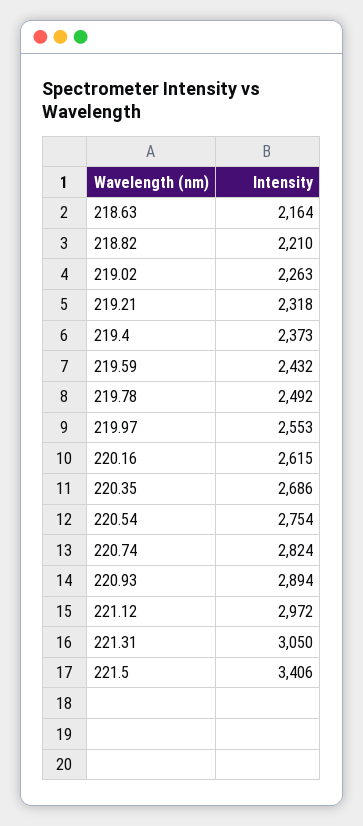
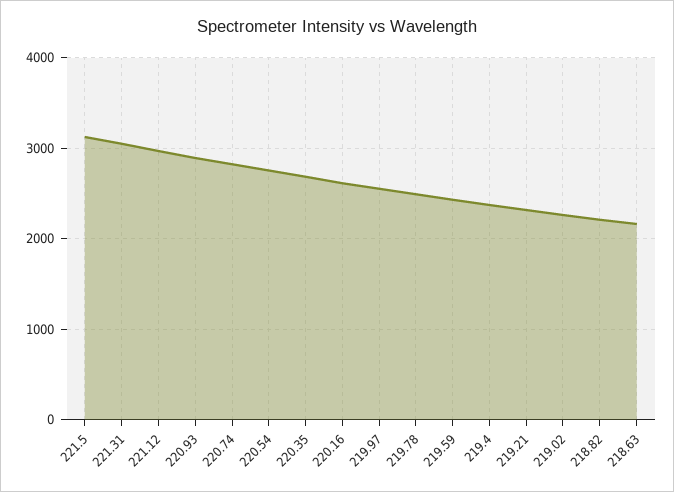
221.5: 3406 -> 3100

